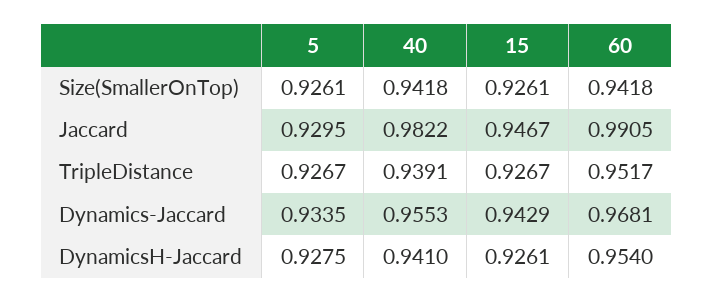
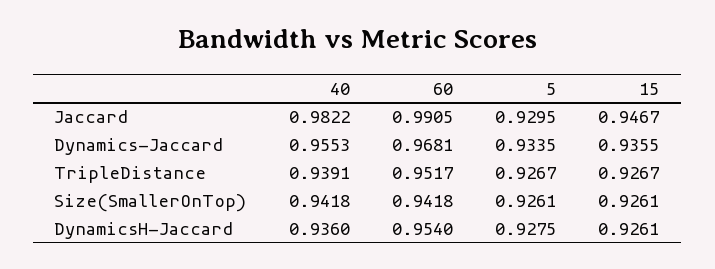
15, Dynamics-Jaccard: 0.9429 -> 0.9355
40, DynamicsH-Jaccard: 0.941 -> 0.936

